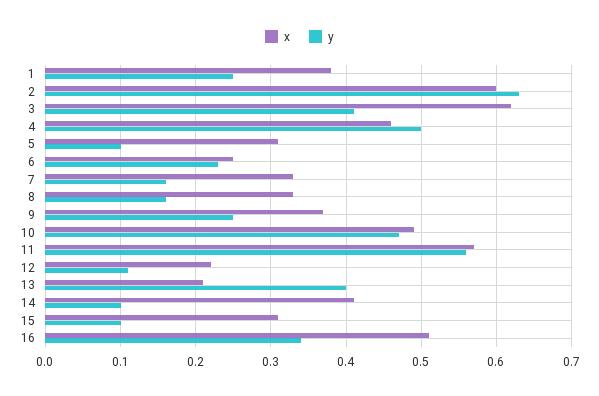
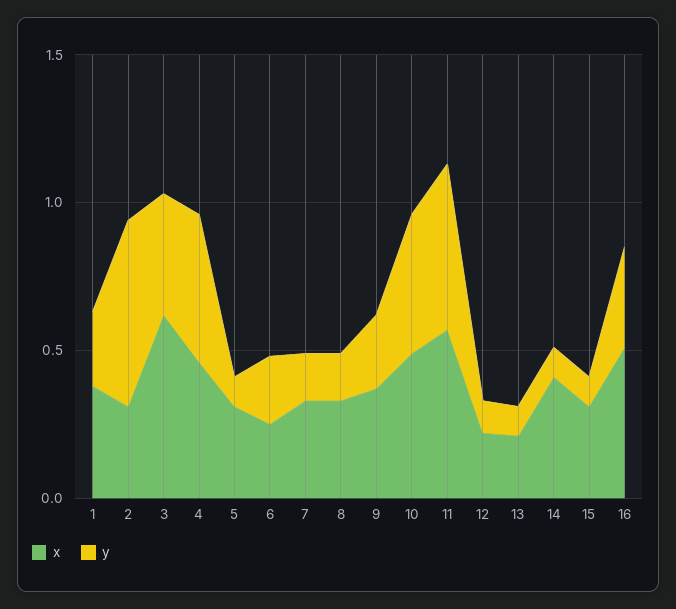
x, 2: 0.6 -> 0.3
y, 13: 0.4 -> 0.1

